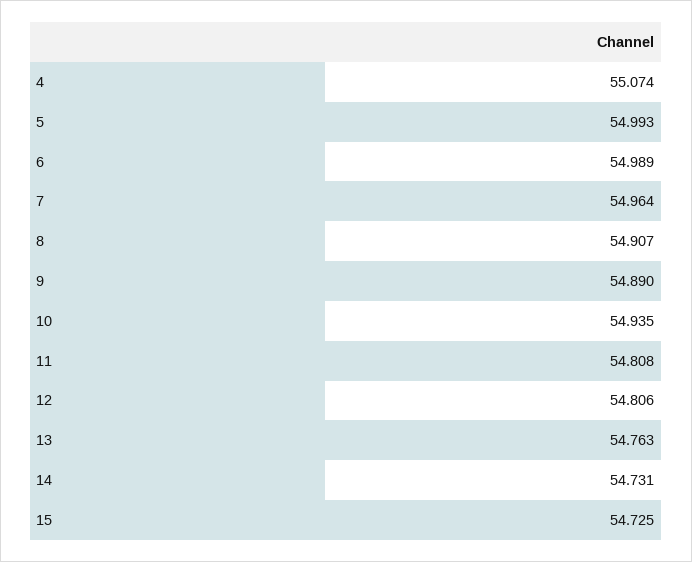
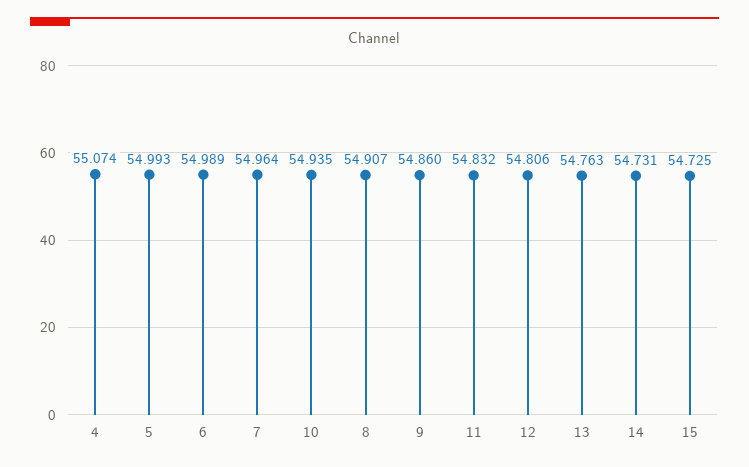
9: 54.89 -> 54.86
11: 54.808 -> 54.832

